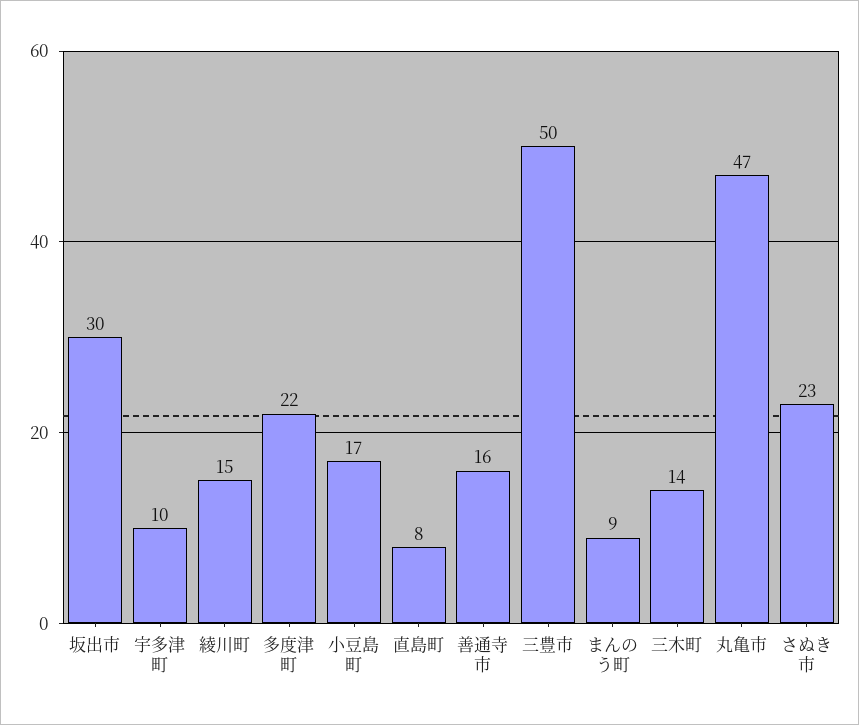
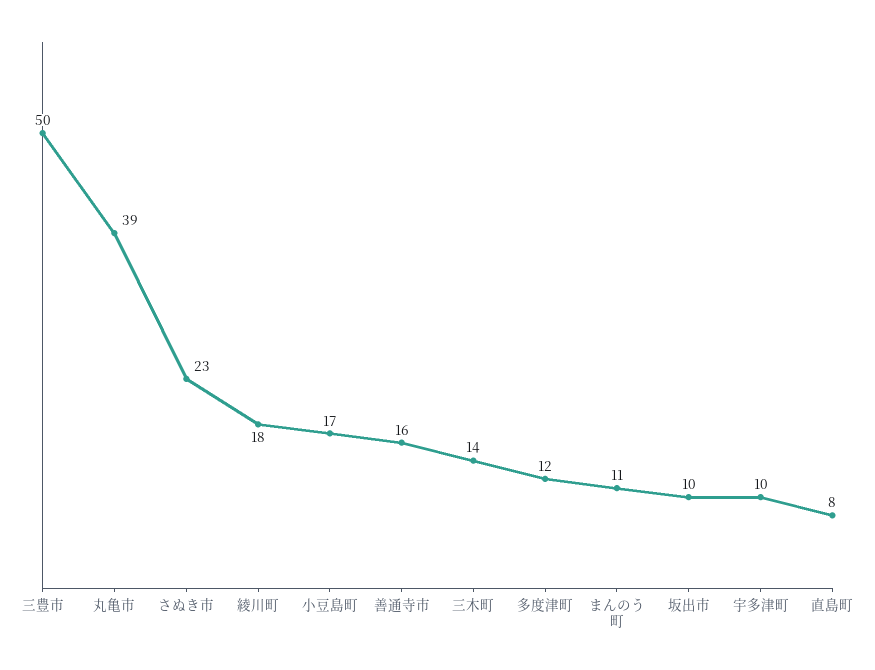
坂出市: 30 -> 10
綾川町: 15 -> 18
多度津町: 22 -> 12
まんのう町: 9 -> 11
丸亀市: 47 -> 39

